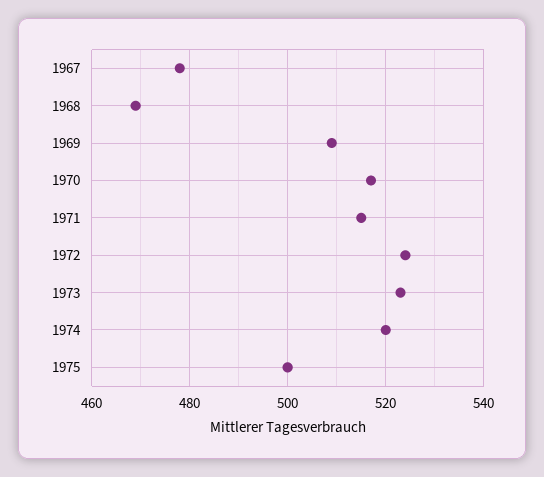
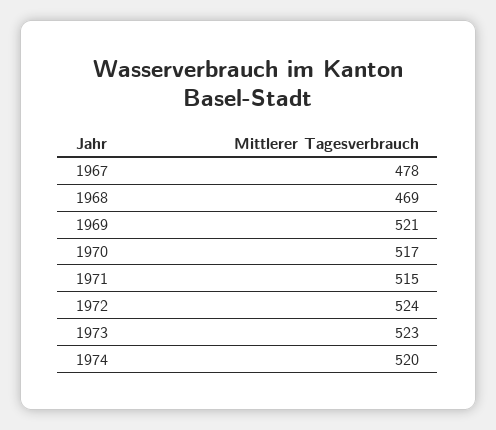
1969: 510 -> 521
1975: 500 -> none

